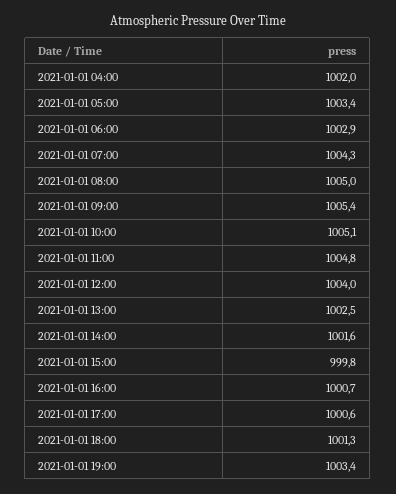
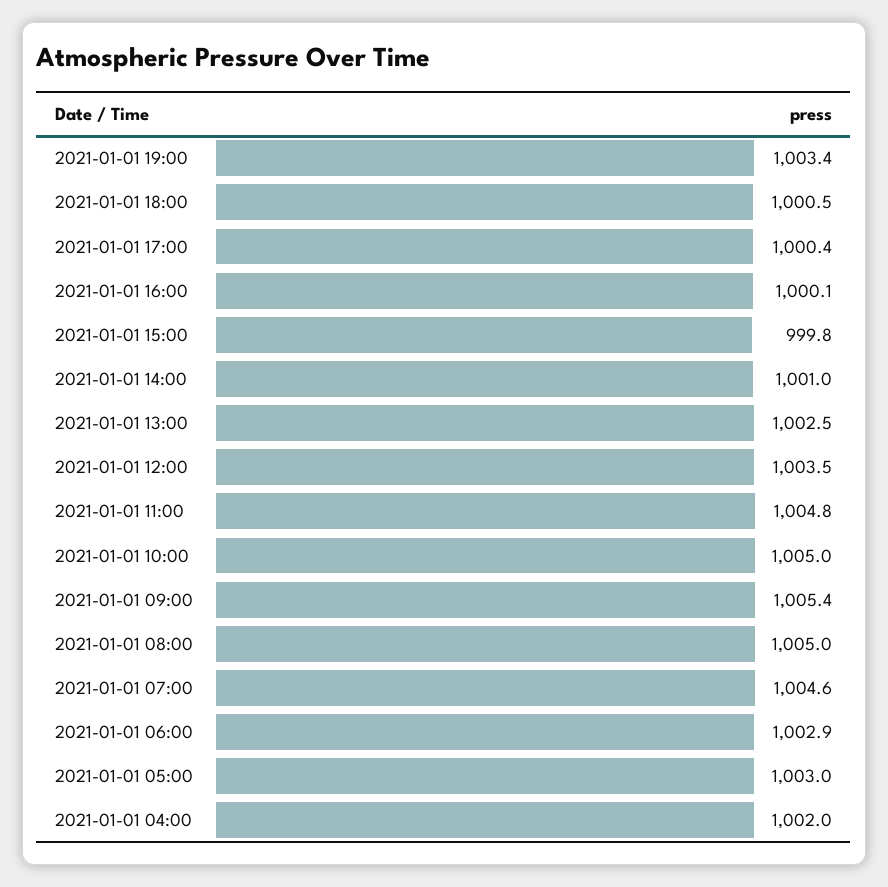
2021-01-01 05:00: 1003.4 -> 1003
2021-01-01 07:00: 1004.3 -> 1004.6
2021-01-01 10:00: 1005.1 -> 1005
2021-01-01 12:00: 1004 -> 1003.5
2021-01-01 14:00: 1001.6 -> 1001
2021-01-01 16:00: 1000.7 -> 1000.1
2021-01-01 17:00: 1000.6 -> 1000.4
2021-01-01 18:00: 1001.3 -> 1000.5

